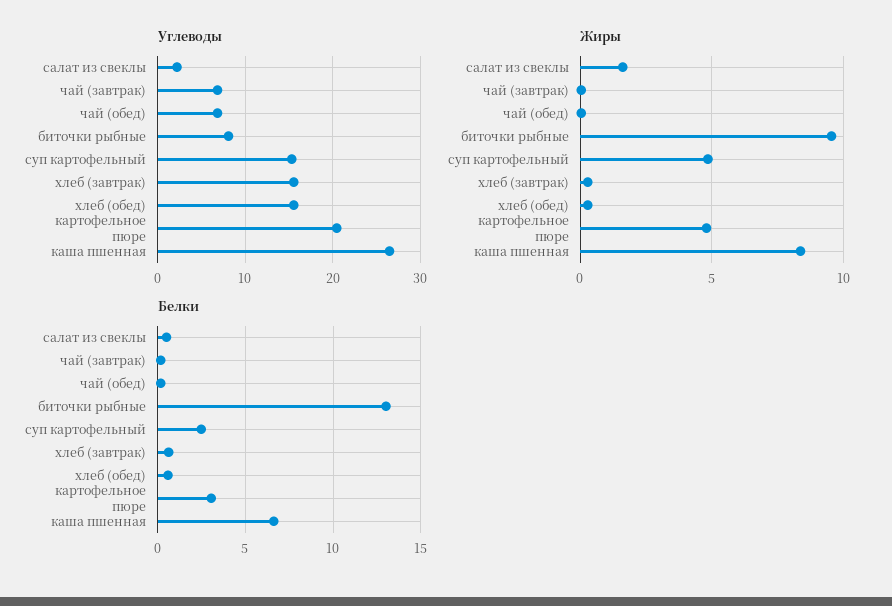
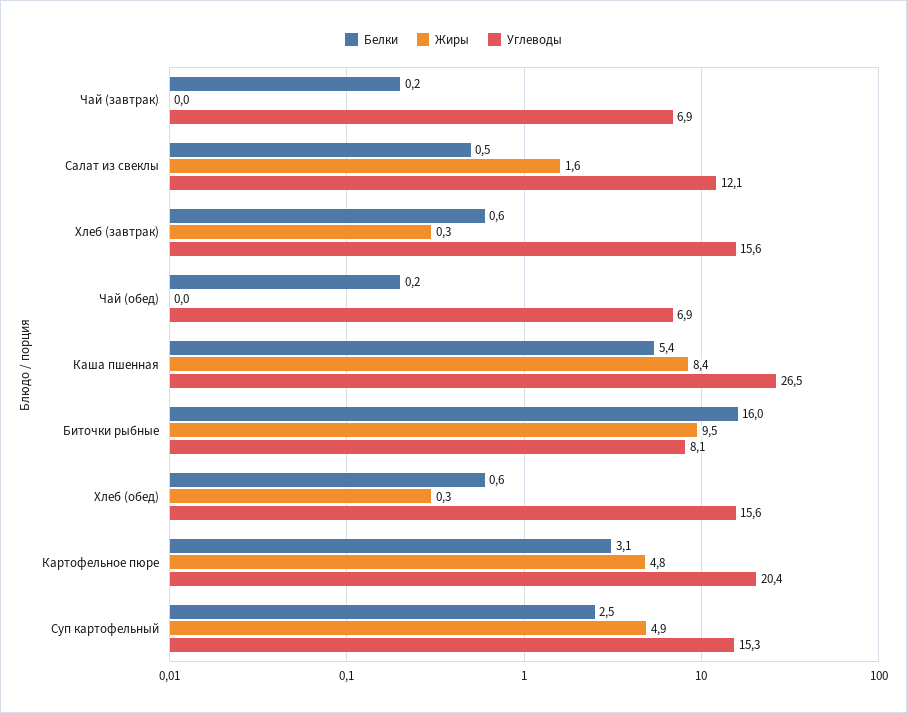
Углеводы, салат из свеклы: 2 -> 12.1
Белки, биточки рыбные: 13 -> 16
Белки, каша пшенная: 6.5 -> 5.4

